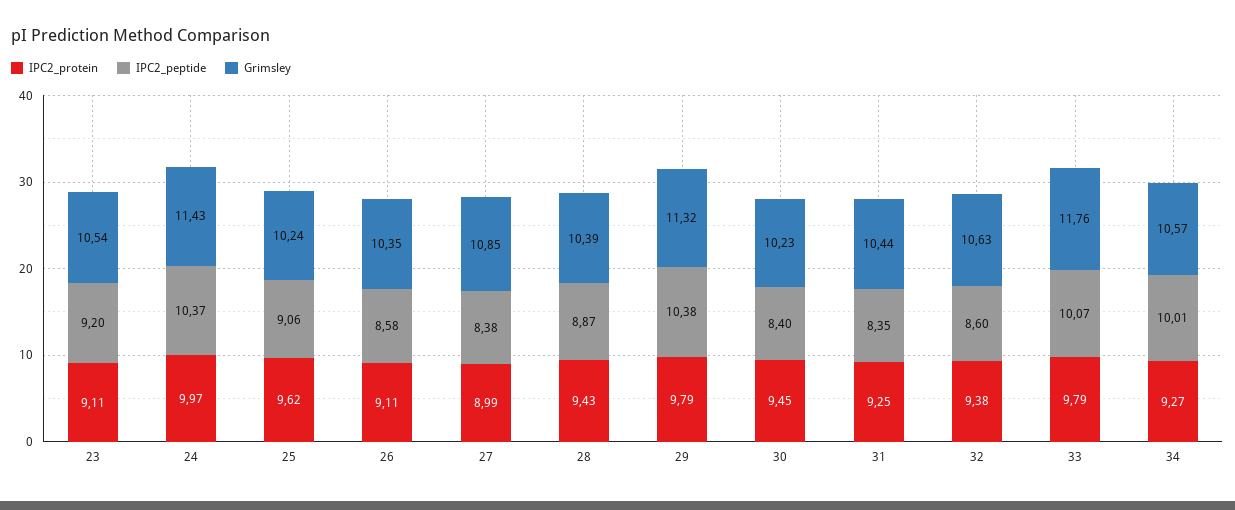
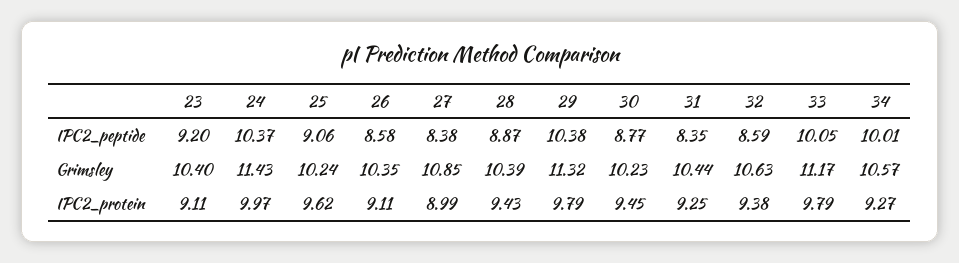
Grimsley, 23: 10.54 -> 10.4
IPC2_peptide, 30: 8.4 -> 8.77
IPC2_peptide, 32: 8.6 -> 8.59
IPC2_peptide, 33: 10.07 -> 10.05
Grimsley, 33: 11.76 -> 11.17

